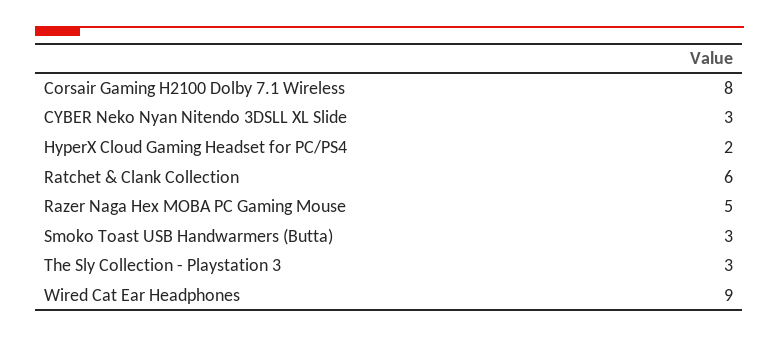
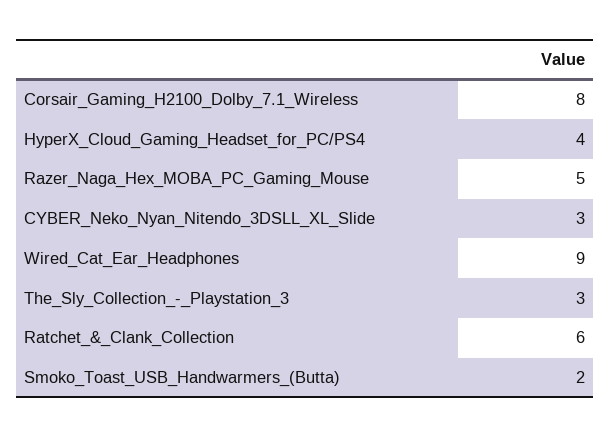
HyperX Cloud Gaming Headset for PC/PS4: 2 -> 4
Smoko Toast USB Handwarmers (Butta): 3 -> 2

